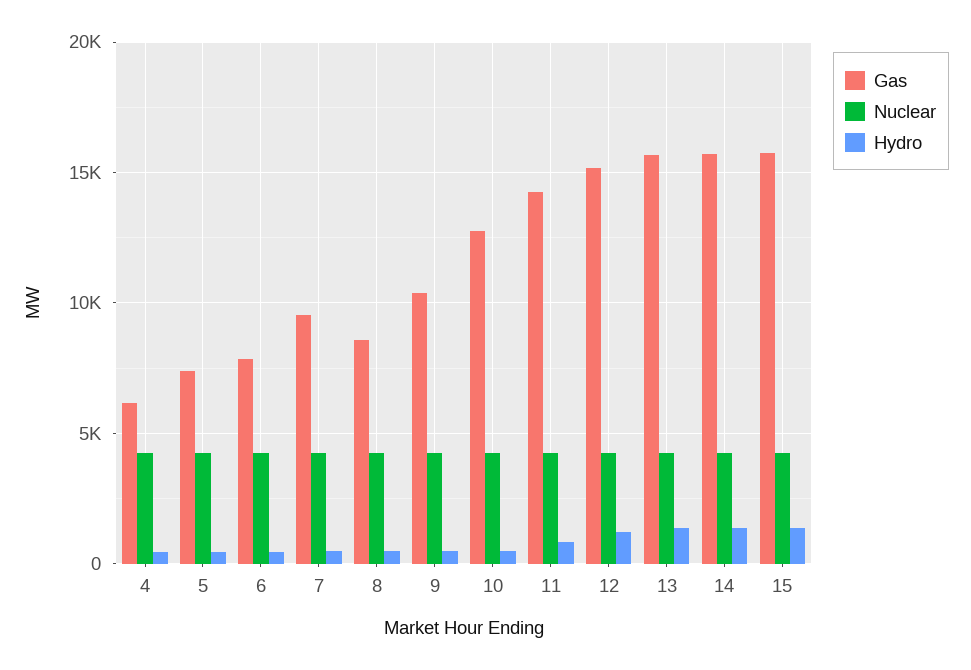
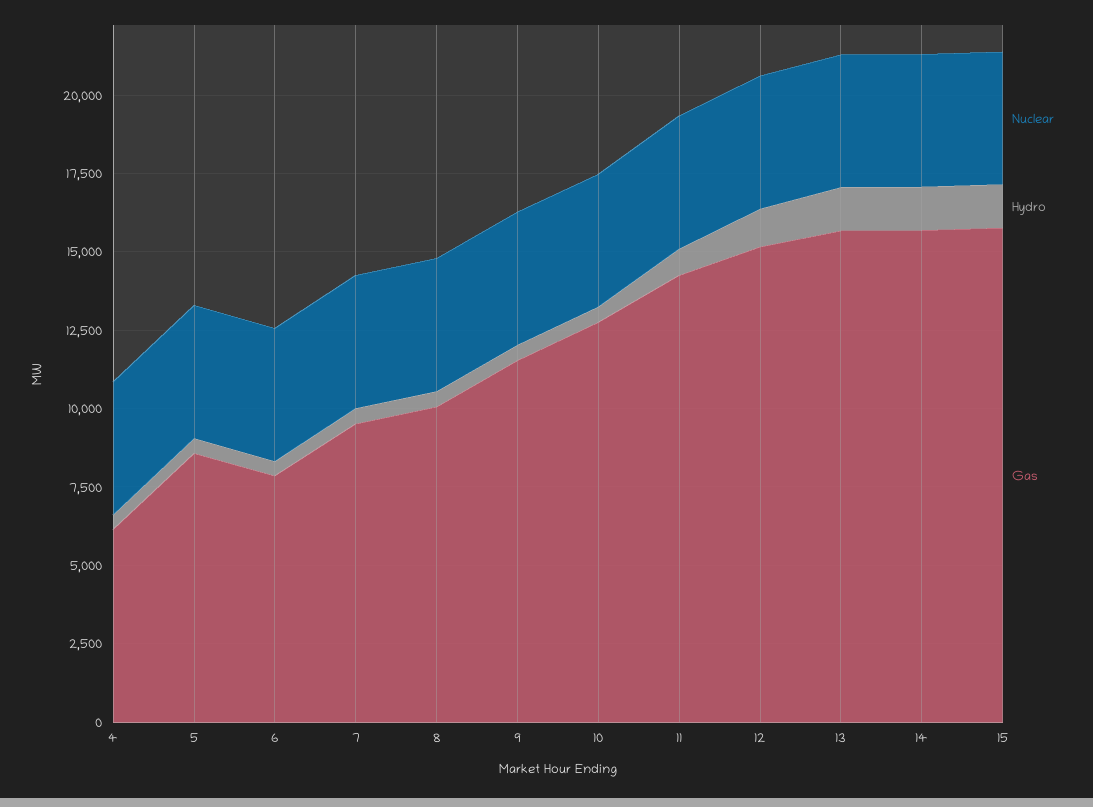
Gas, 5: 7500 -> 8500
Gas, 8: 8500 -> 10000
Gas, 9: 10500 -> 11500

